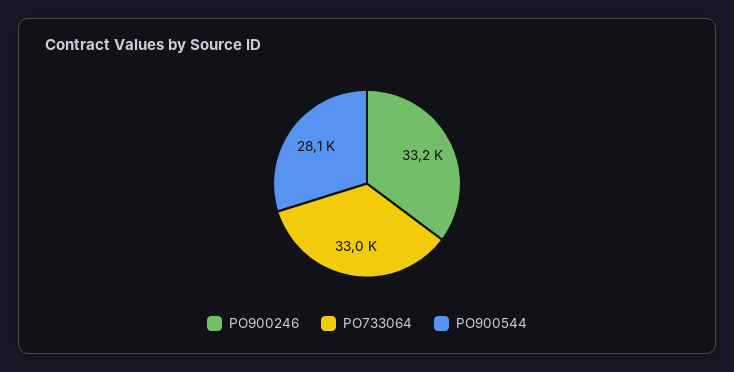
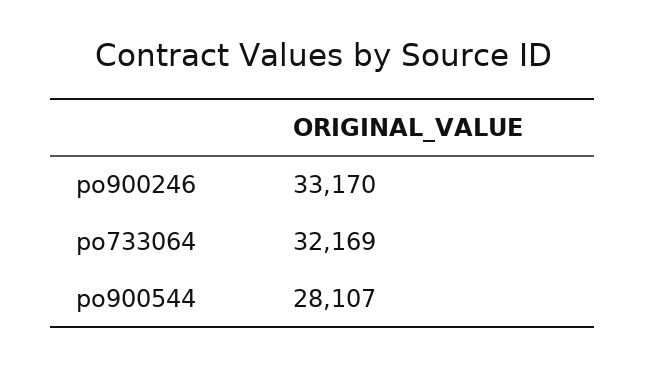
PO733064: 33000 -> 32169

